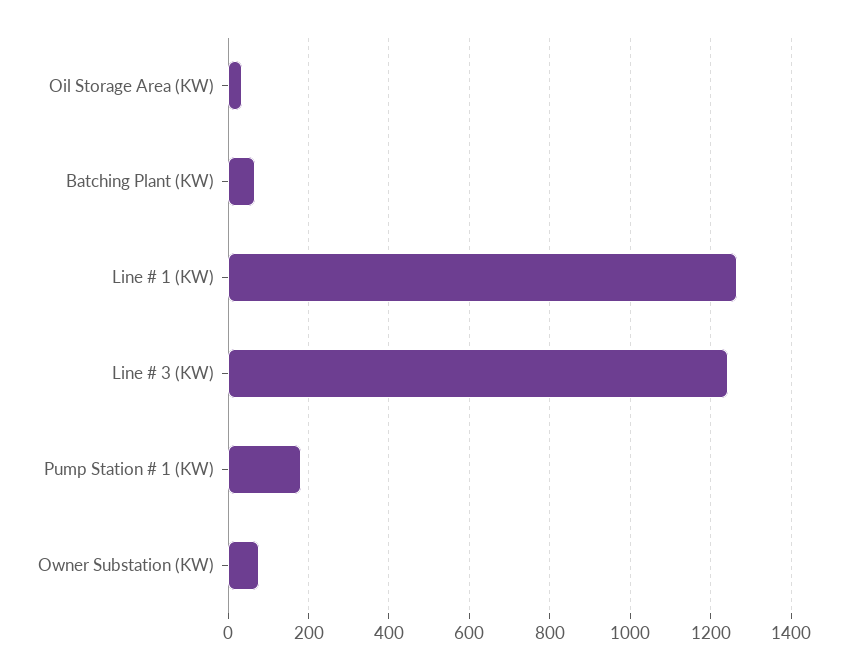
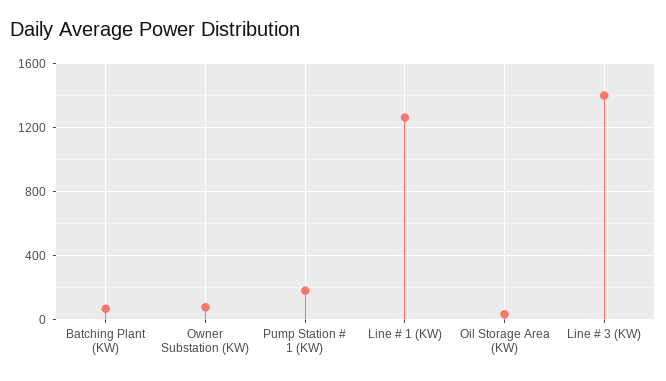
Line # 3 (KW): 1240 -> 1400

